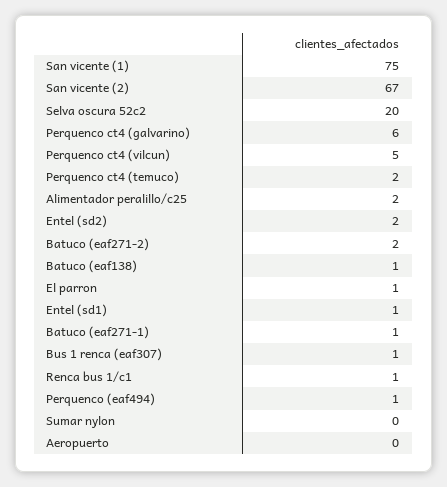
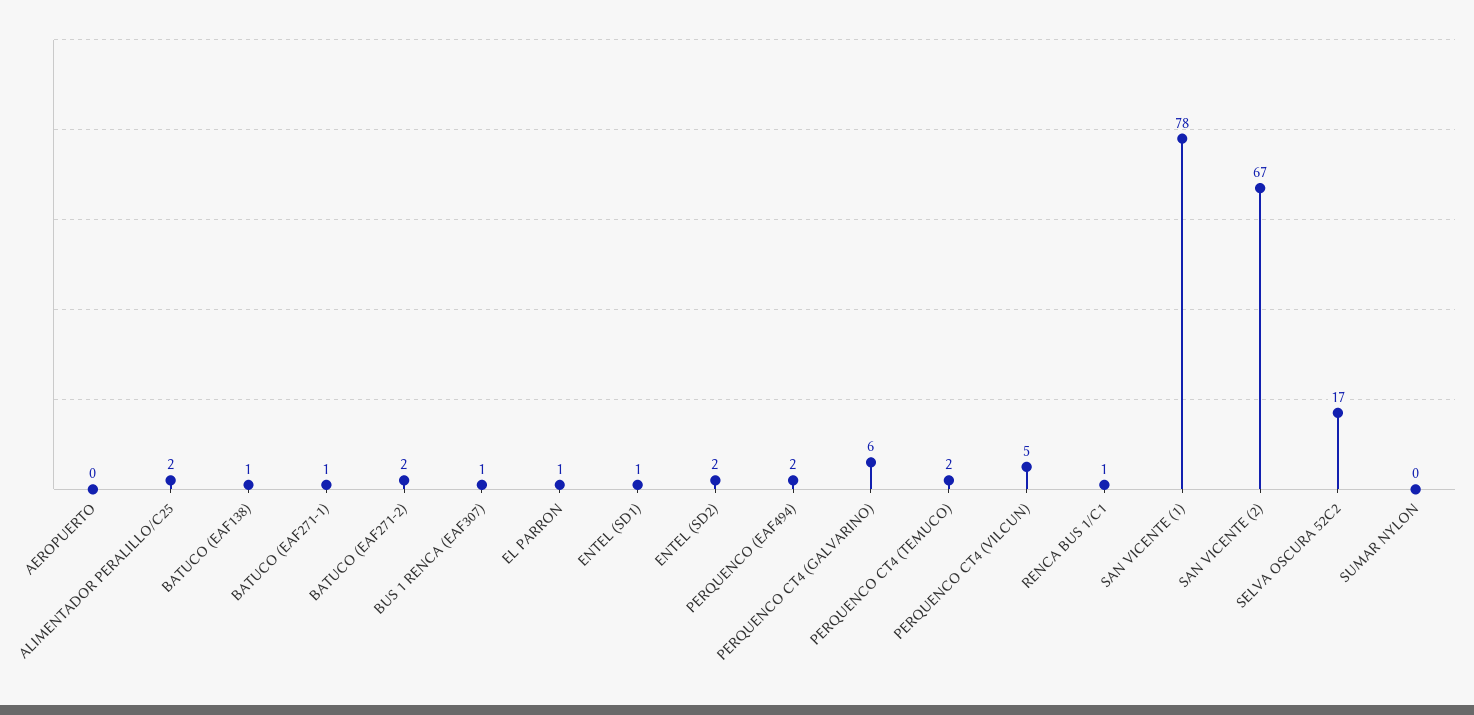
San vicente (1): 75 -> 78
Selva oscura 52c2: 20 -> 17
Perquenco (eaf494): 1 -> 2

